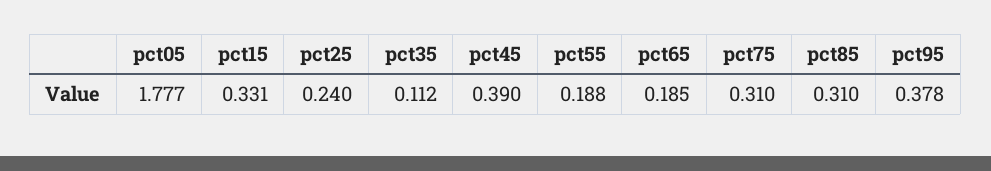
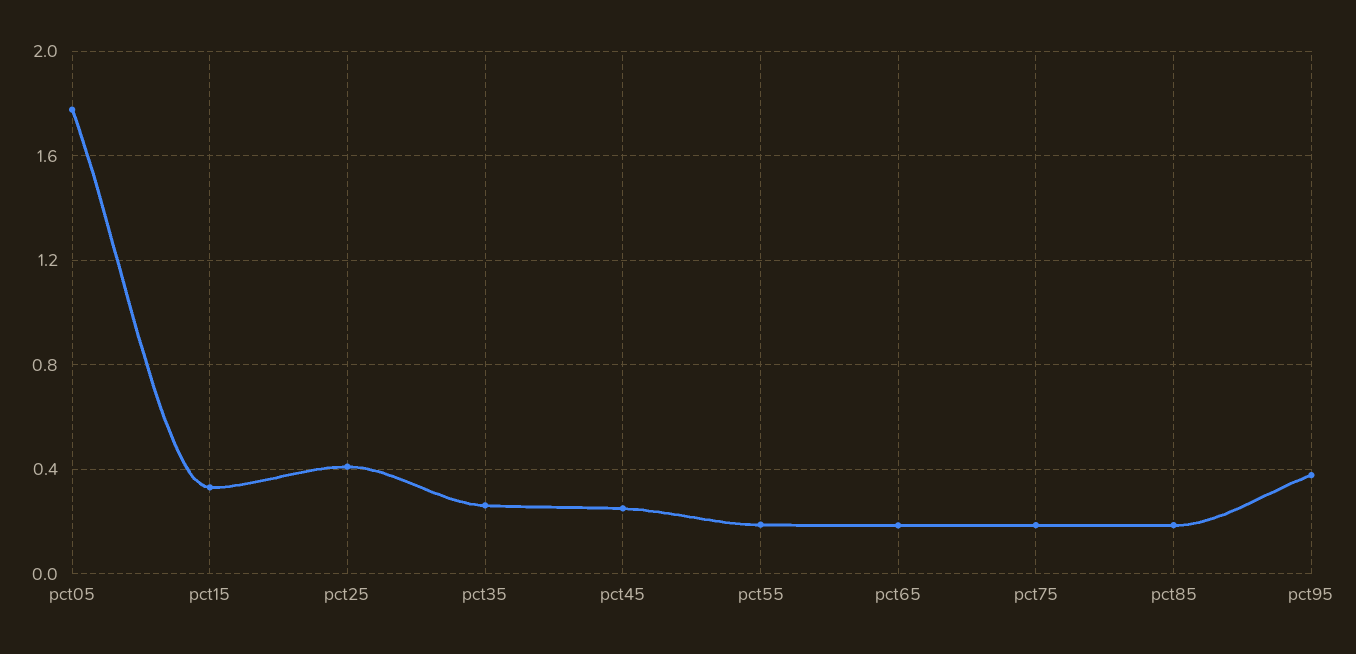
pct25: 0.24 -> 0.4
pct35: 0.112 -> 0.25
pct45: 0.39 -> 0.25
pct75: 0.31 -> 0.2
pct85: 0.31 -> 0.2

